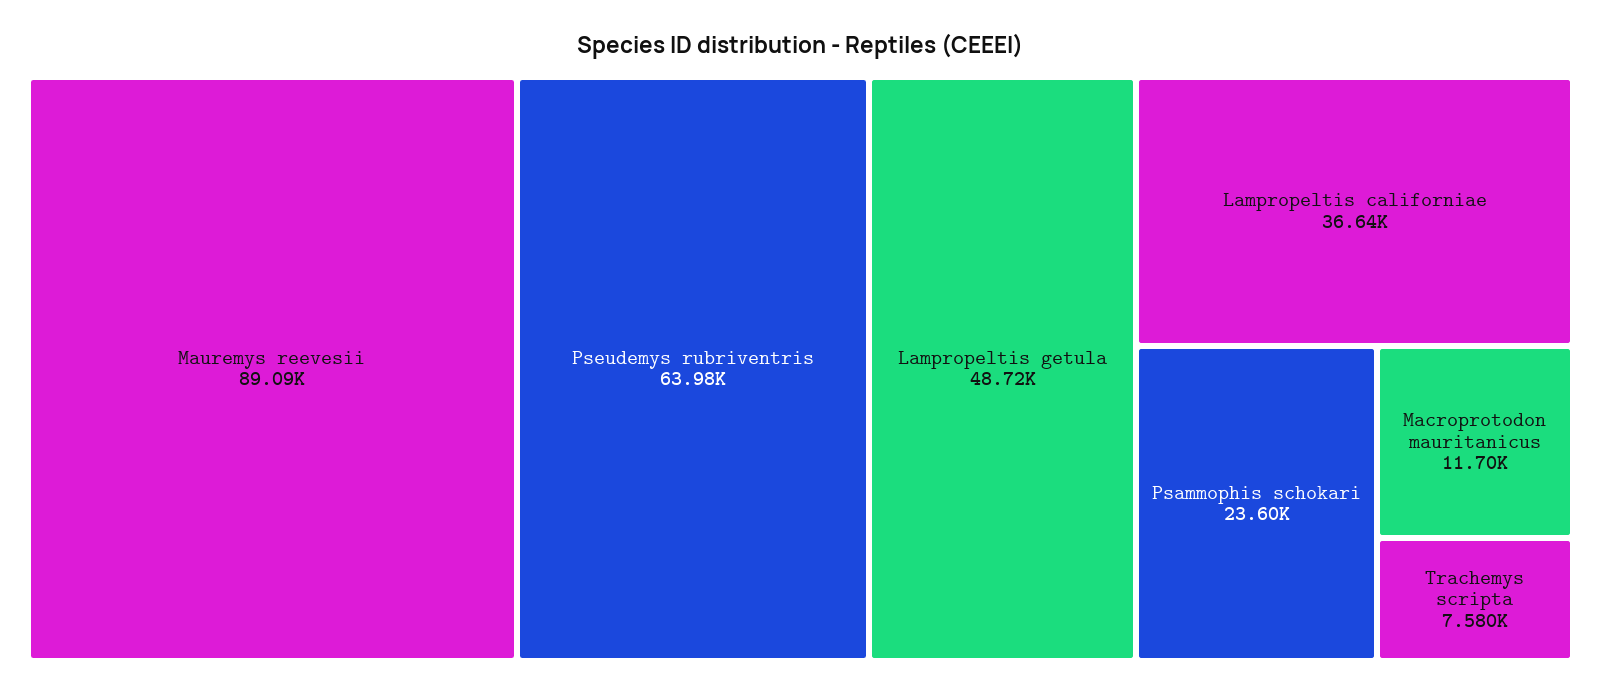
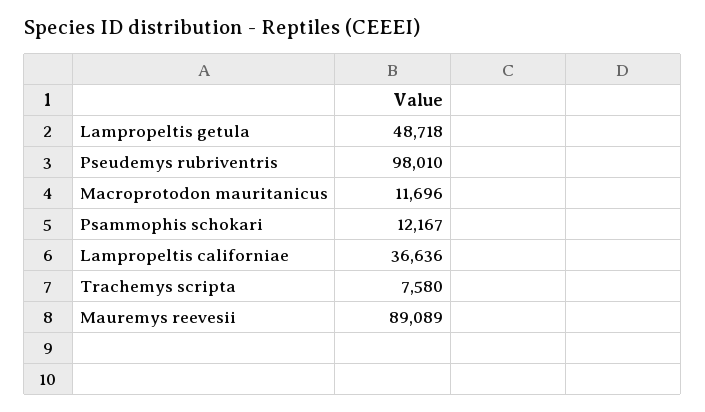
Pseudemys rubriventris: 63980 -> 98010
Psammophis schokari: 23600 -> 12167

